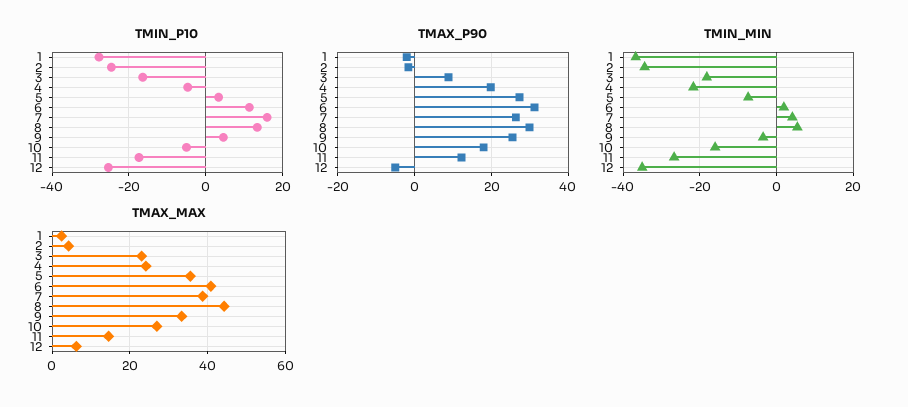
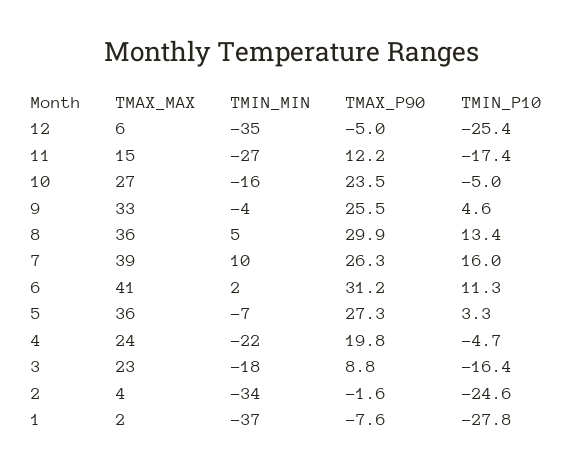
TMAX_P90, 1: -2 -> -7.6
TMAX_P90, 10: 18 -> 23.5
TMIN_MIN, 7: 4 -> 10
TMAX_MAX, 8: 44 -> 36

